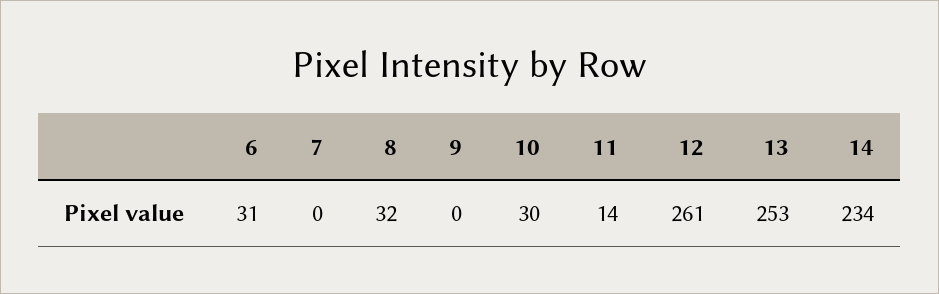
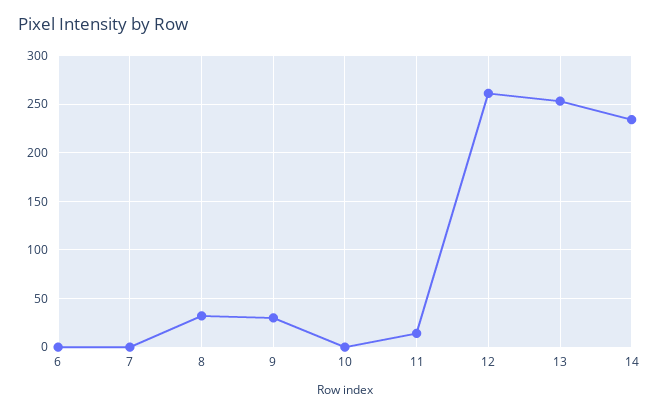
6: 31 -> 0
9: 0 -> 30
10: 30 -> 0

